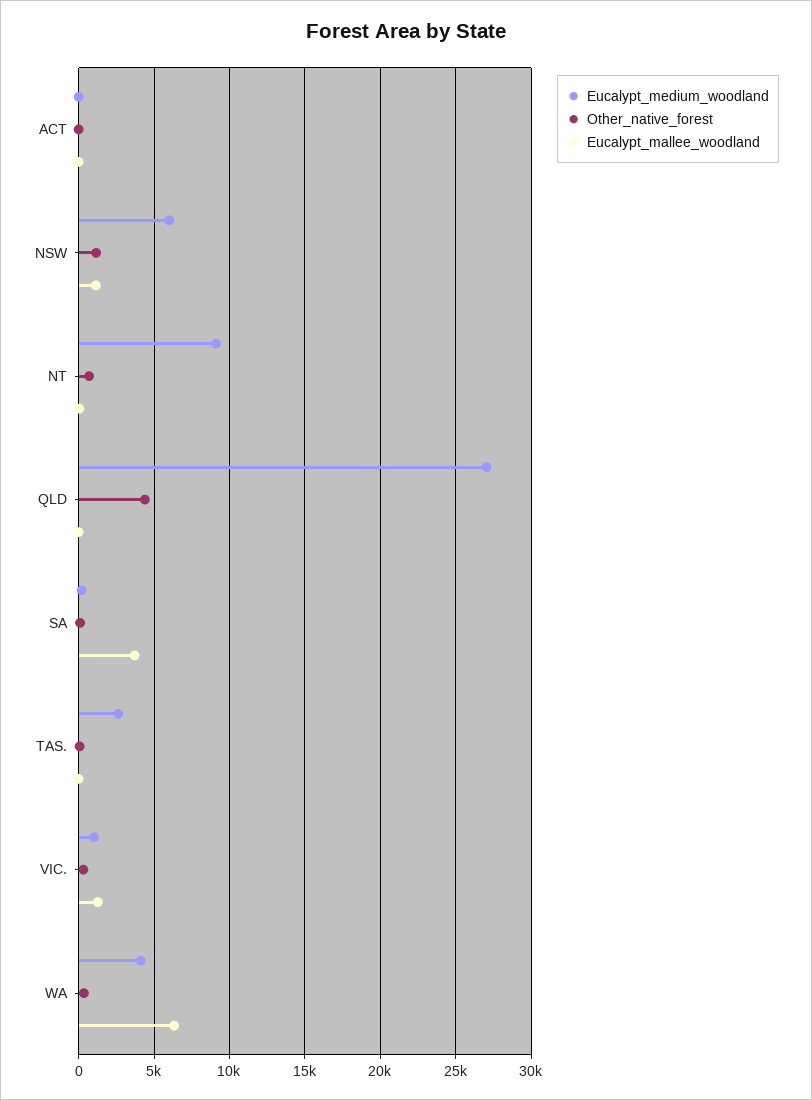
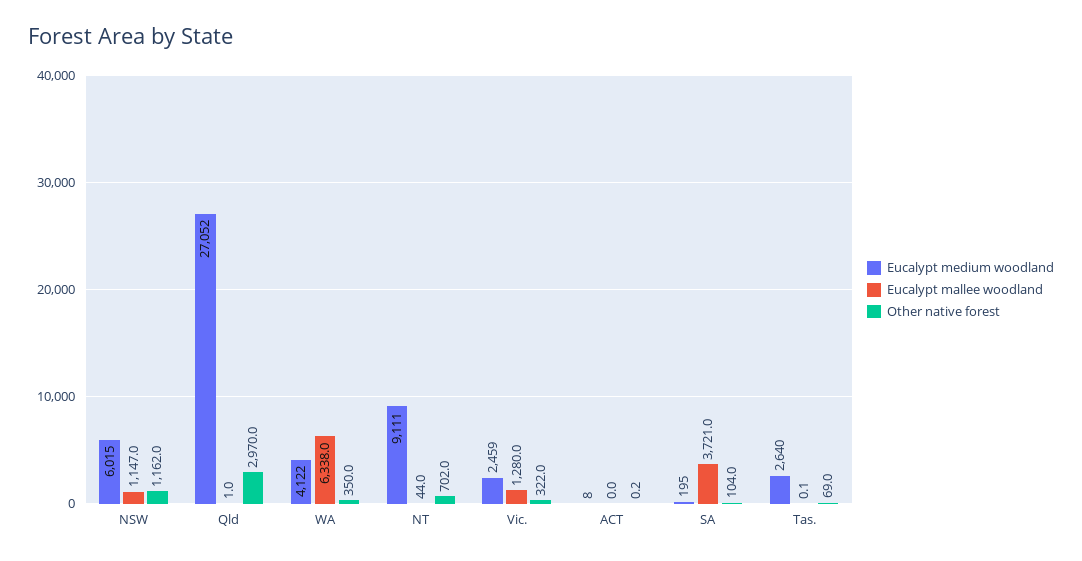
Other_native_forest, QLD: 4500 -> 2970
Eucalypt_medium_woodland, VIC.: 1000 -> 2459

